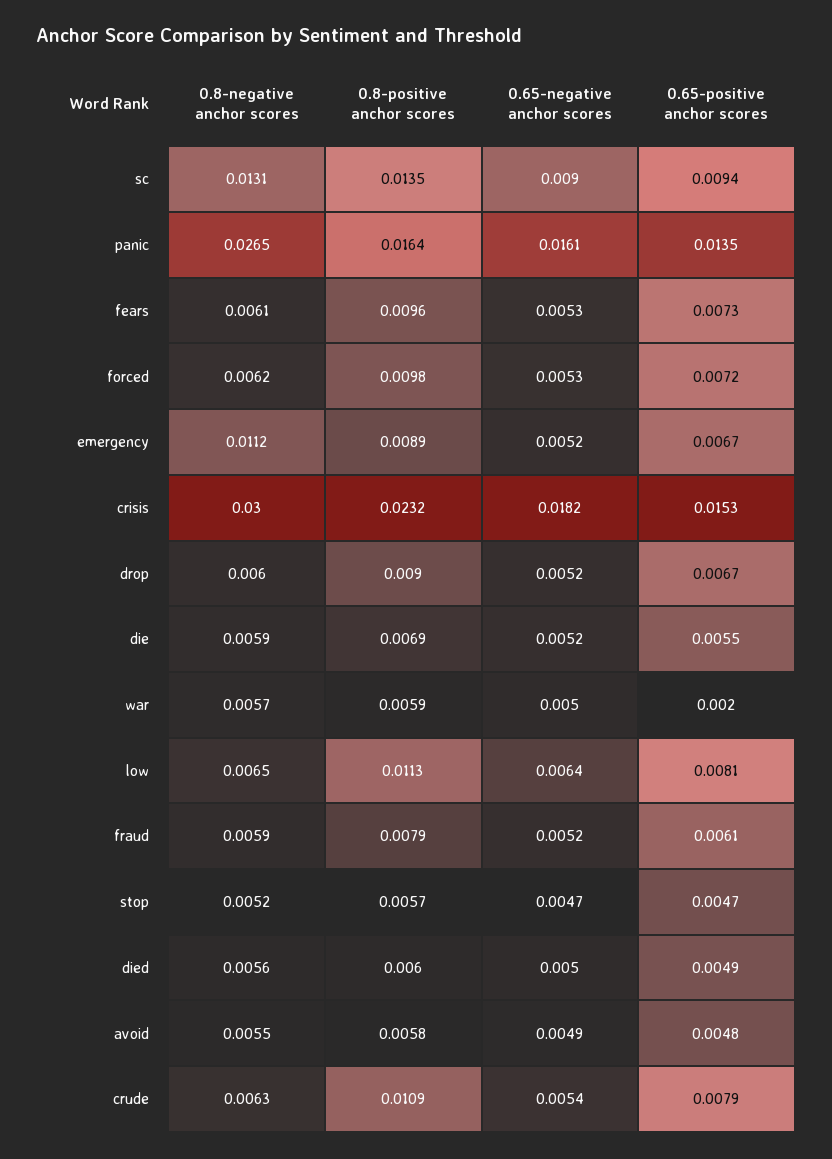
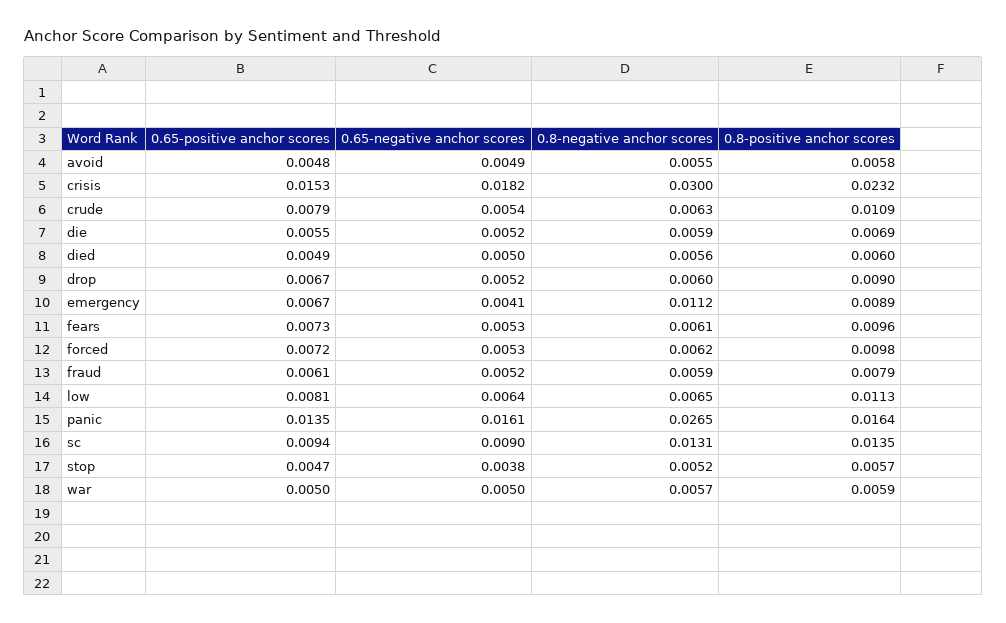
0.65-negative anchor scores, emergency: 0.0052 -> 0.0041
0.65-positive anchor scores, war: 0.002 -> 0.005
0.65-negative anchor scores, stop: 0.0047 -> 0.0038

